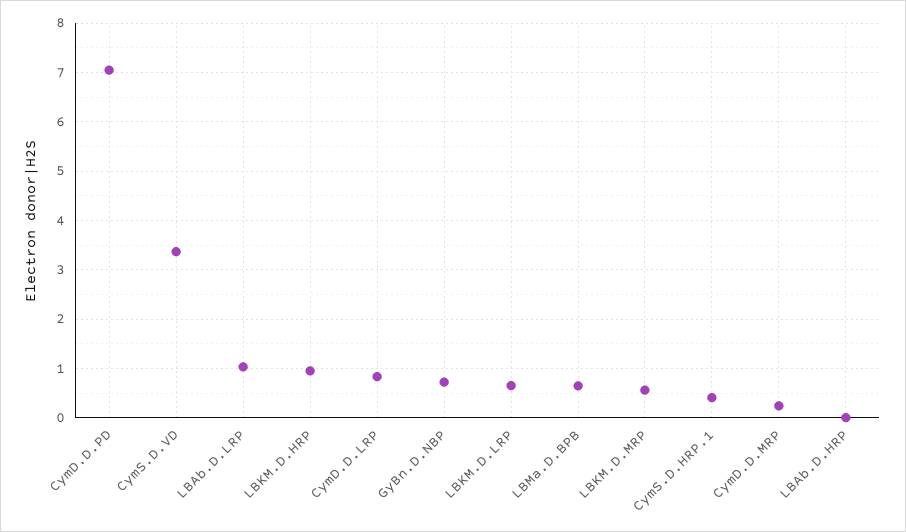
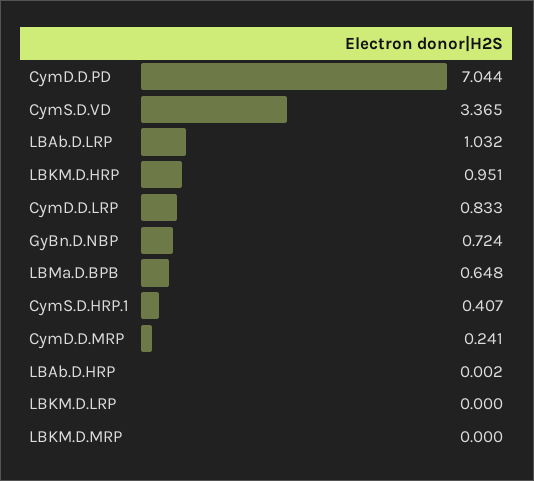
LBKM.D.LRP: 0.6 -> 0
LBKM.D.MRP: 0.6 -> 0

